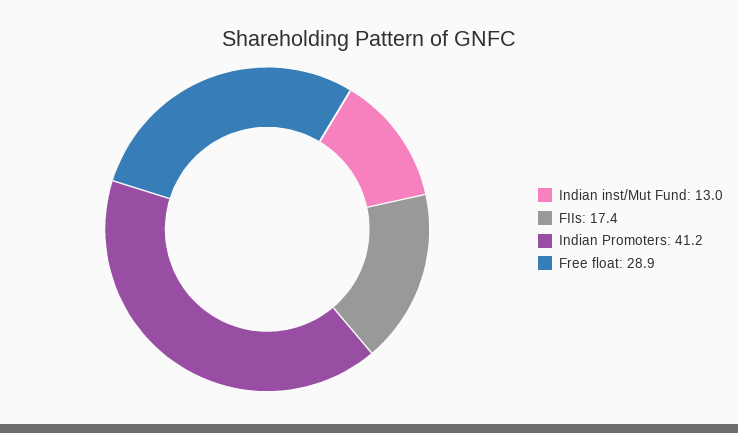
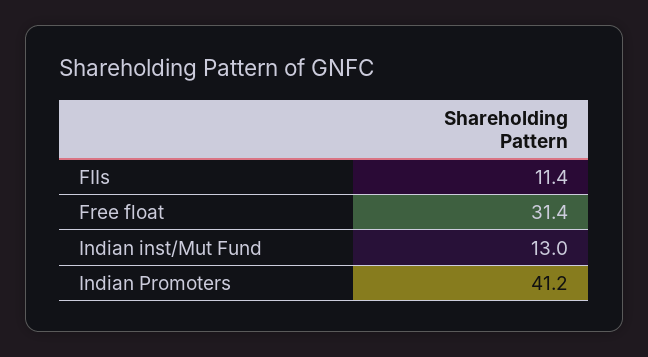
FIIs: 17.4 -> 11.4
Free float: 28.9 -> 31.4

